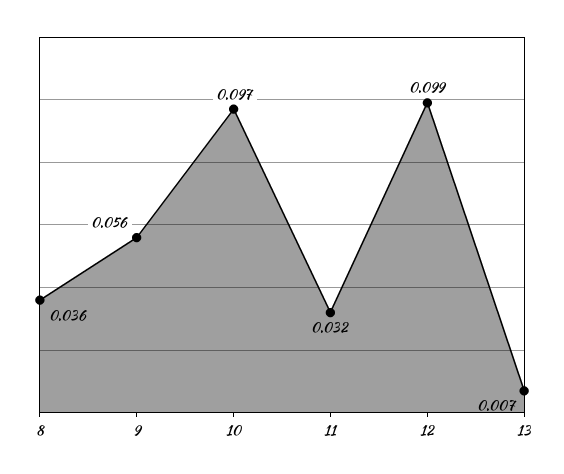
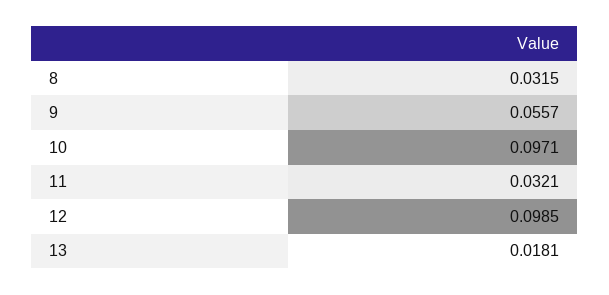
8: 0.036 -> 0.0315
13: 0.007 -> 0.0181

